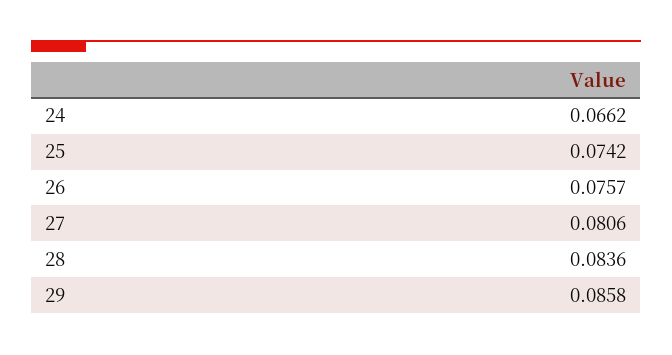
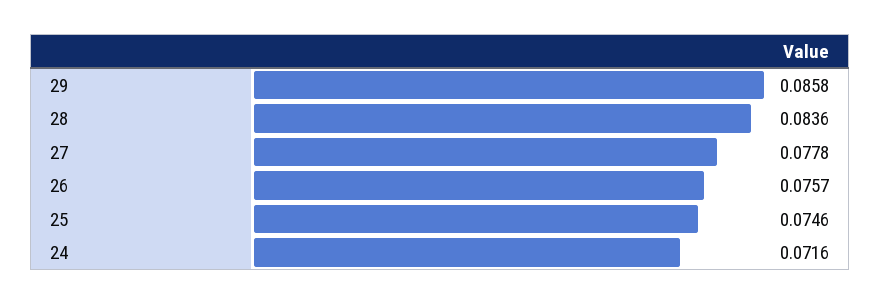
24: 0.0662 -> 0.0716
25: 0.0742 -> 0.0746
27: 0.0806 -> 0.0778

